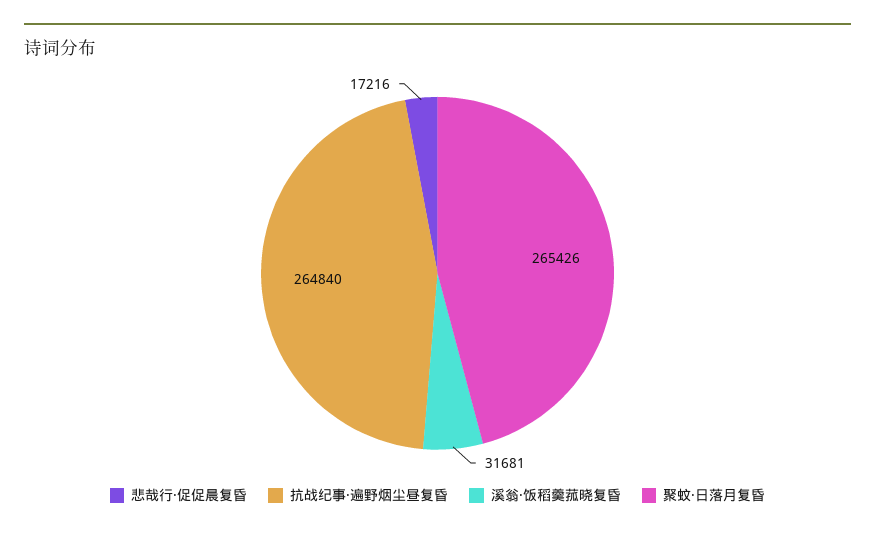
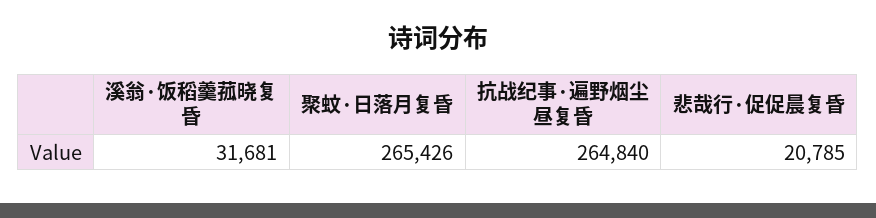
悲哉行·促促晨复昏: 17216 -> 20785

